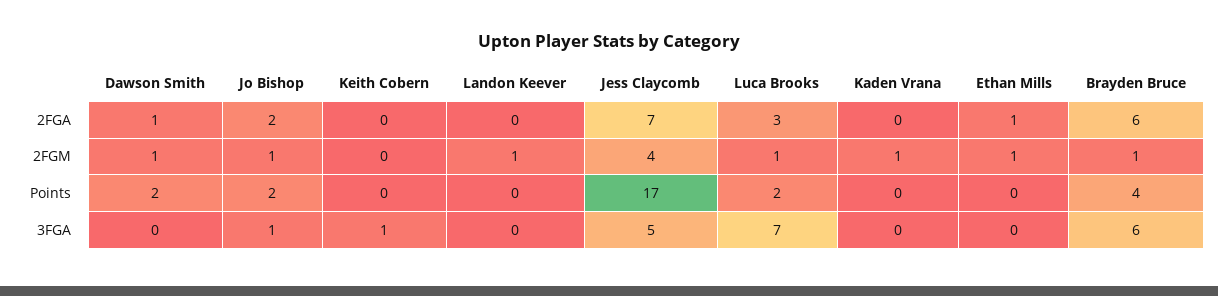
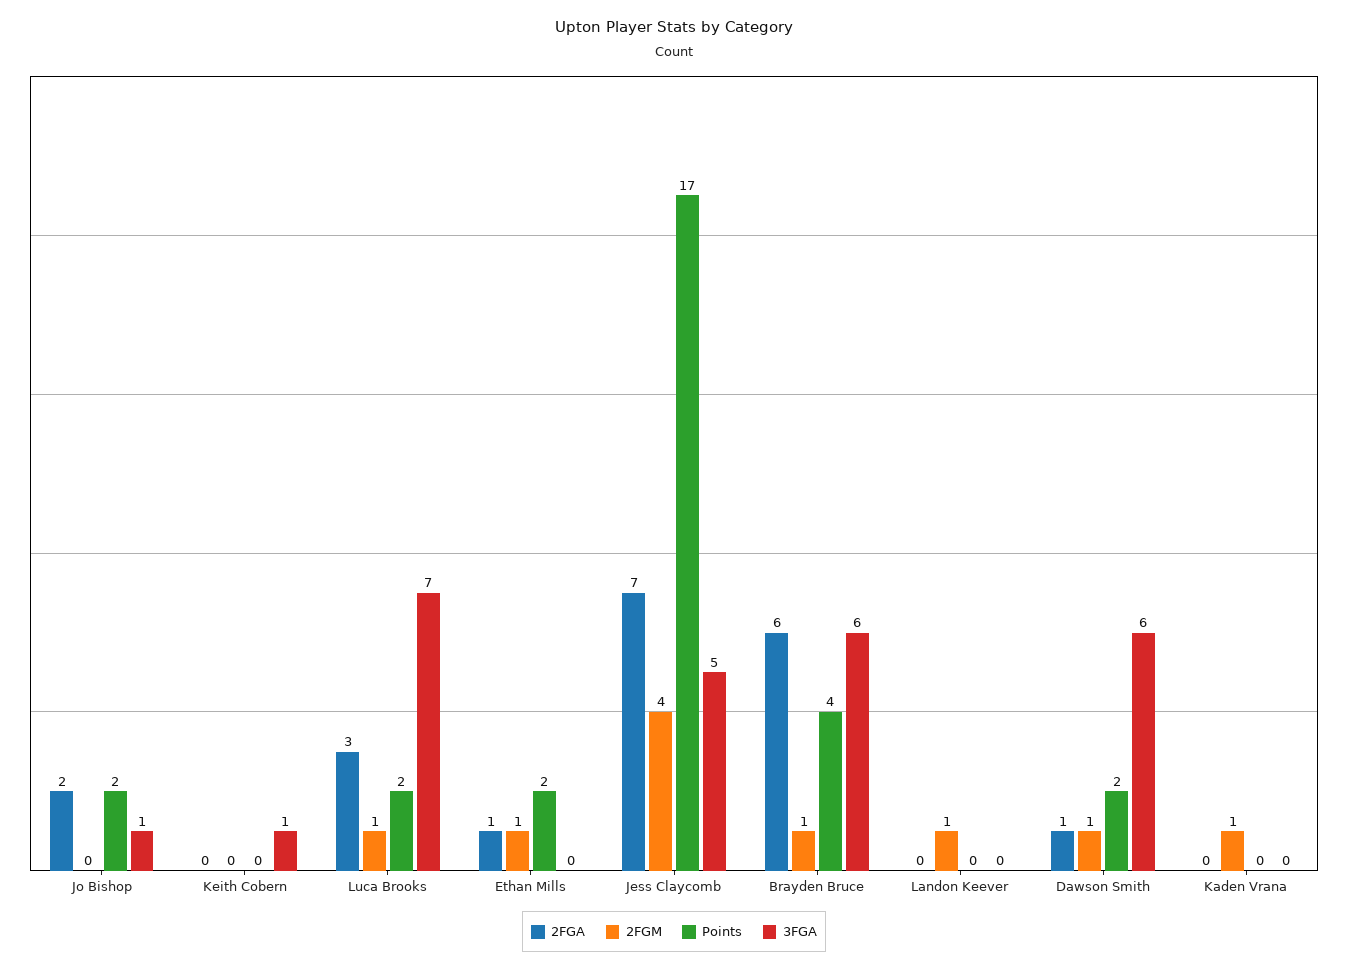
2FGM, Jo Bishop: 1 -> 0
Points, Ethan Mills: 0 -> 2
3FGA, Dawson Smith: 0 -> 6

